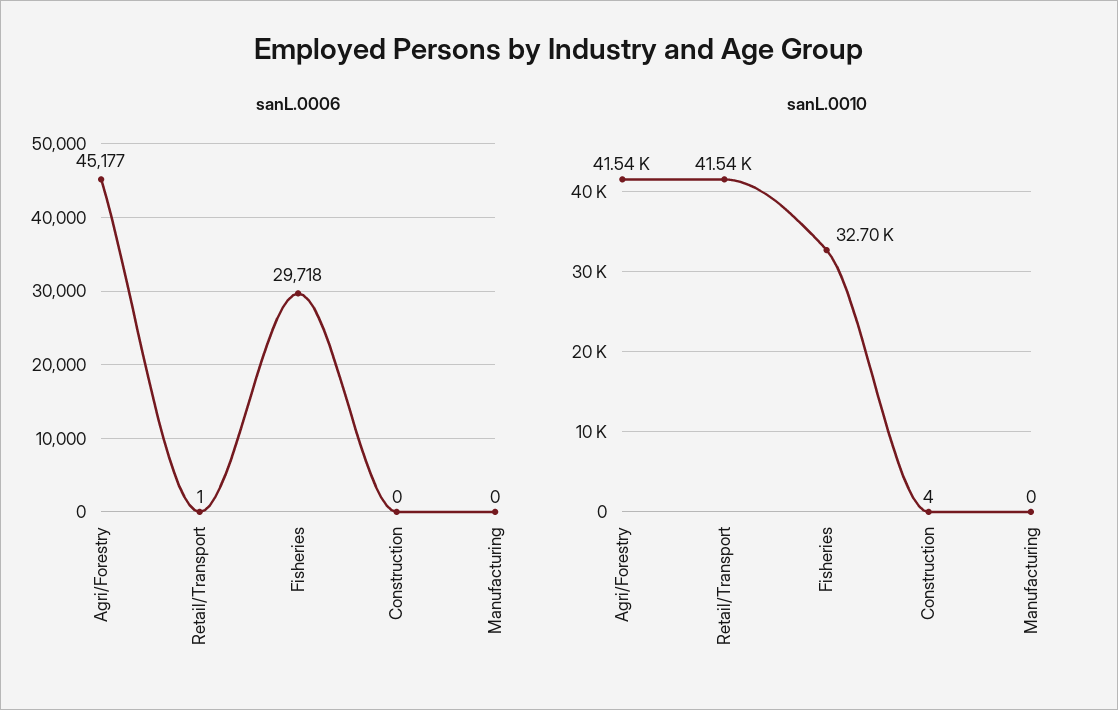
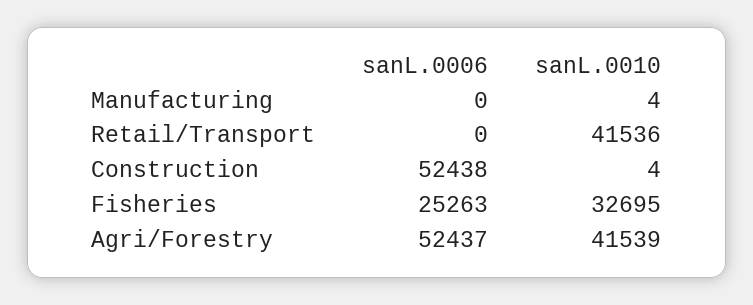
sanL.0006, Agri/Forestry: 45177 -> 52437
sanL.0006, Retail/Transport: 1 -> 0
sanL.0006, Fisheries: 29718 -> 25263
sanL.0006, Construction: 0 -> 52438
sanL.0010, Manufacturing: 0 -> 4

